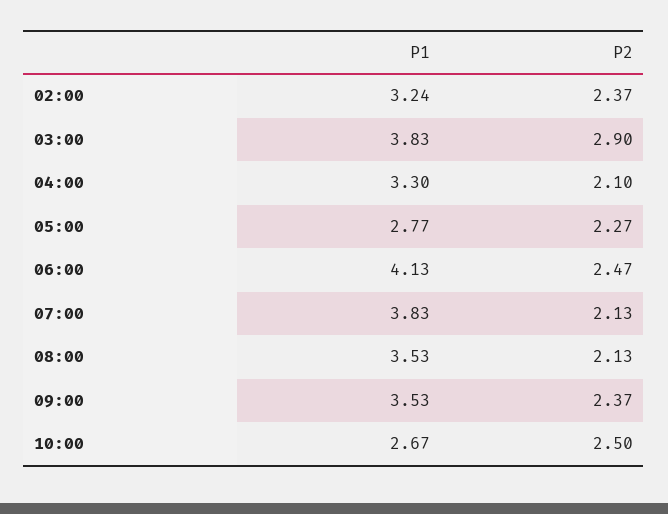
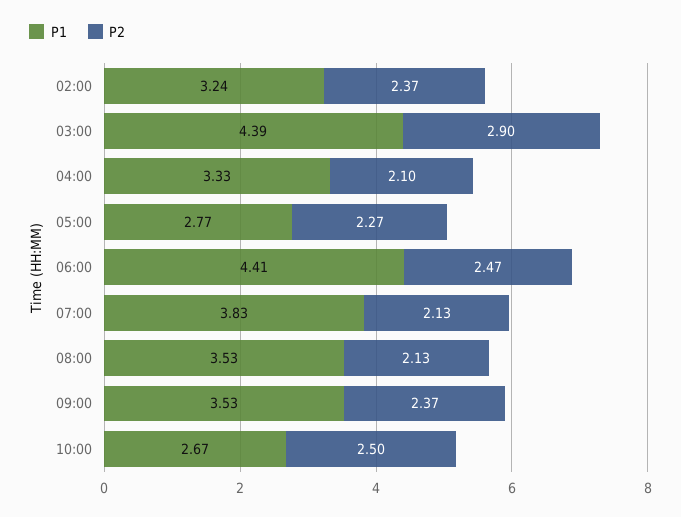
P1, 03:00: 3.83 -> 4.39
P1, 04:00: 3.3 -> 3.33
P1, 06:00: 4.13 -> 4.41

